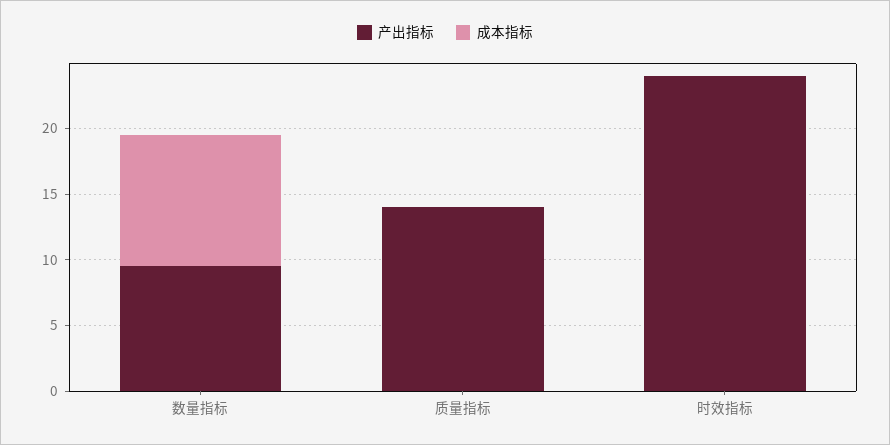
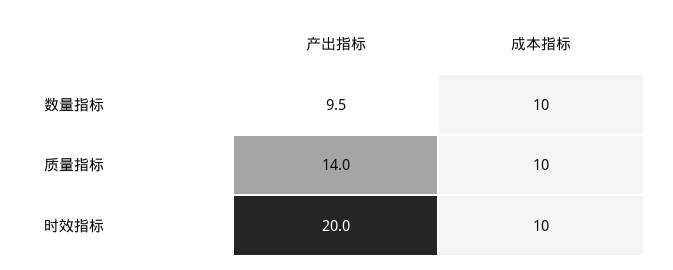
成本指标, 质量指标: 0 -> 10
产出指标, 时效指标: 24 -> 20
成本指标, 时效指标: 0 -> 10

